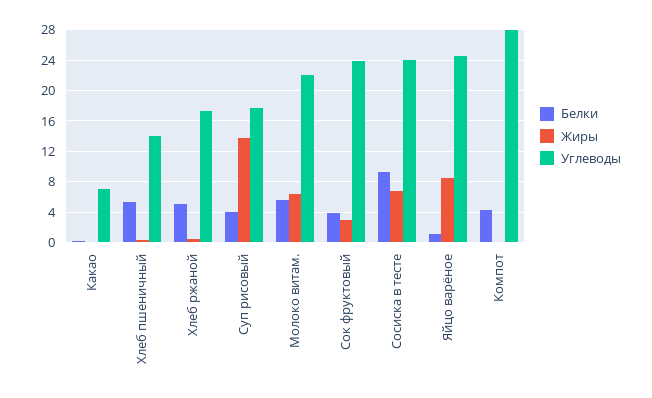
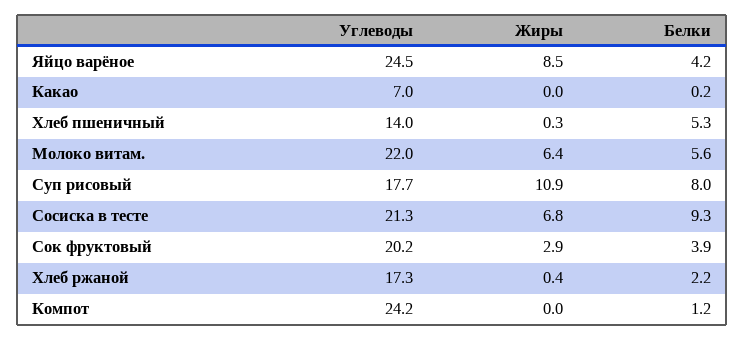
Белки, Хлеб ржаной: 5 -> 2.2
Белки, Суп рисовый: 4 -> 8
Жиры, Суп рисовый: 14 -> 10.9
Углеводы, Сок фруктовый: 24 -> 20.2
Углеводы, Сосиска в тесте: 24 -> 21.3
Белки, Яйцо варёное: 1 -> 4.2
Белки, Компот: 4 -> 1.2
Углеводы, Компот: 28 -> 24.2

